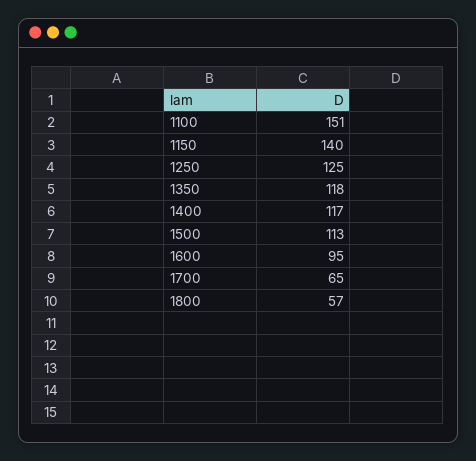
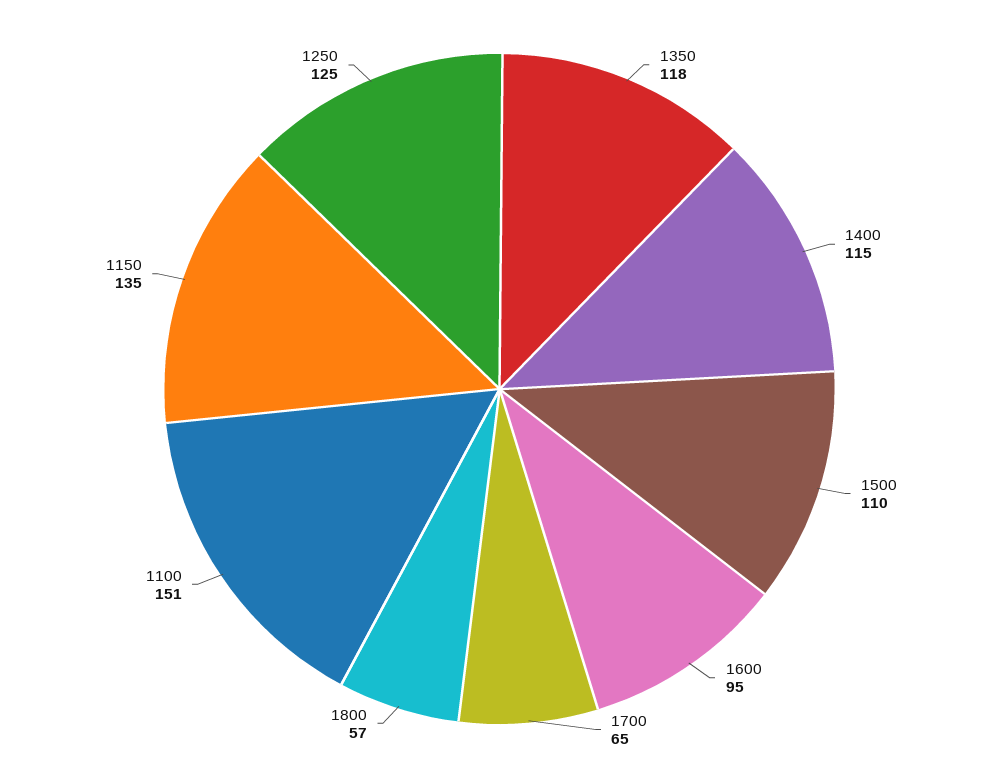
1150: 140 -> 135
1400: 117 -> 115
1500: 113 -> 110

